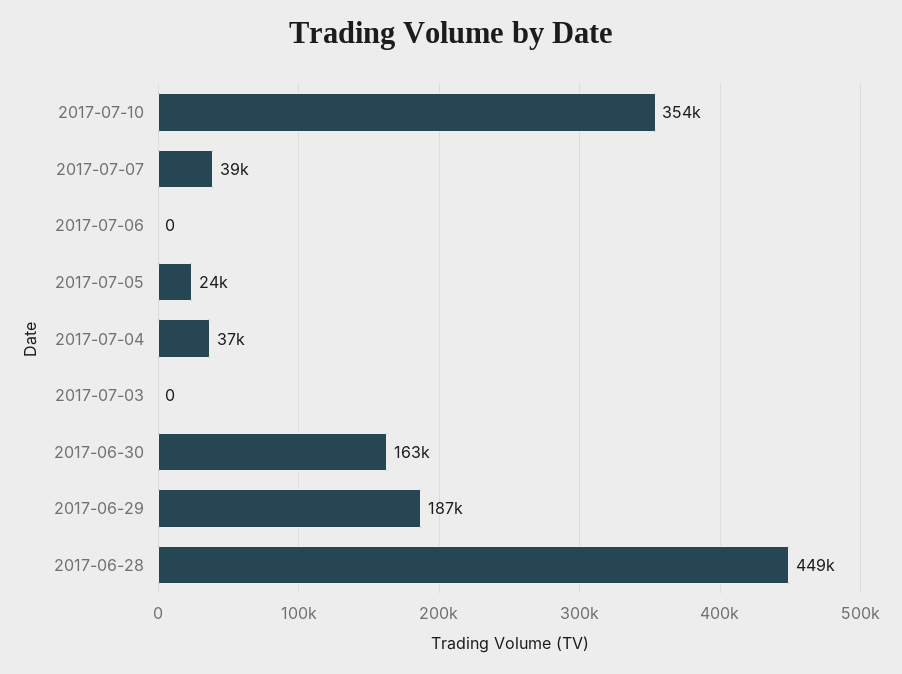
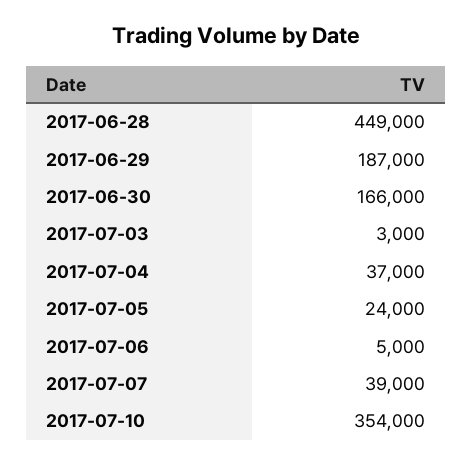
2017-07-06: 0 -> 5000
2017-07-03: 0 -> 3000
2017-06-30: 163000 -> 166000

